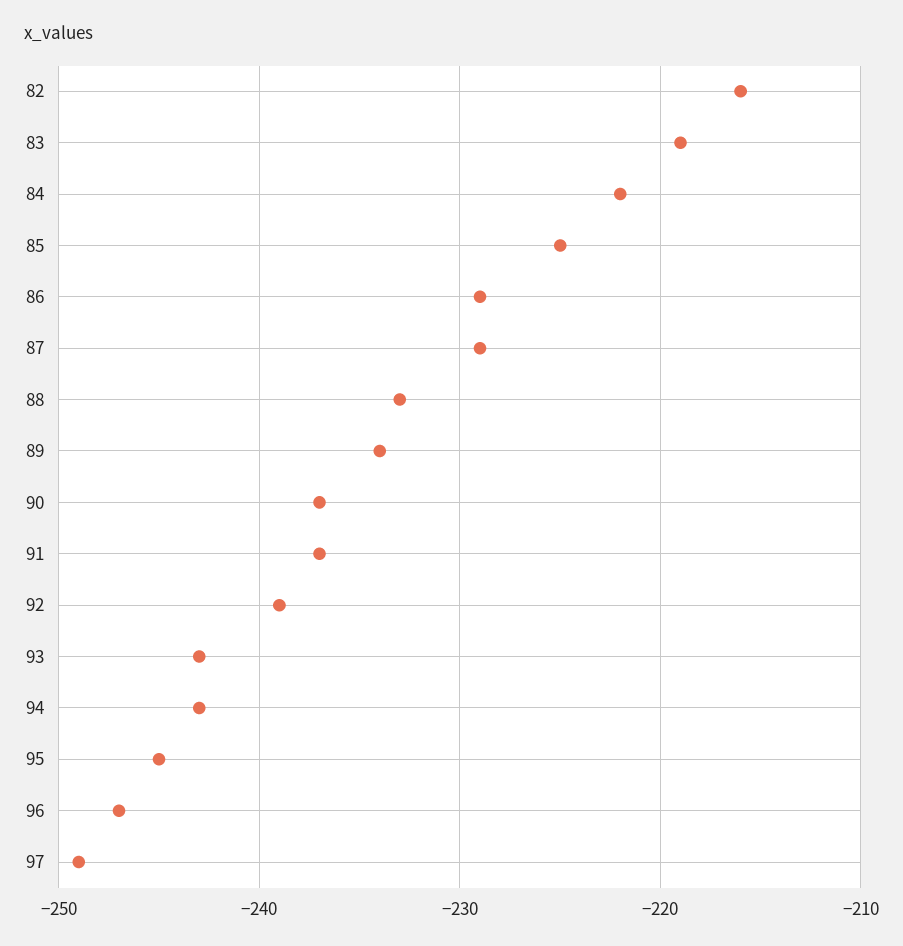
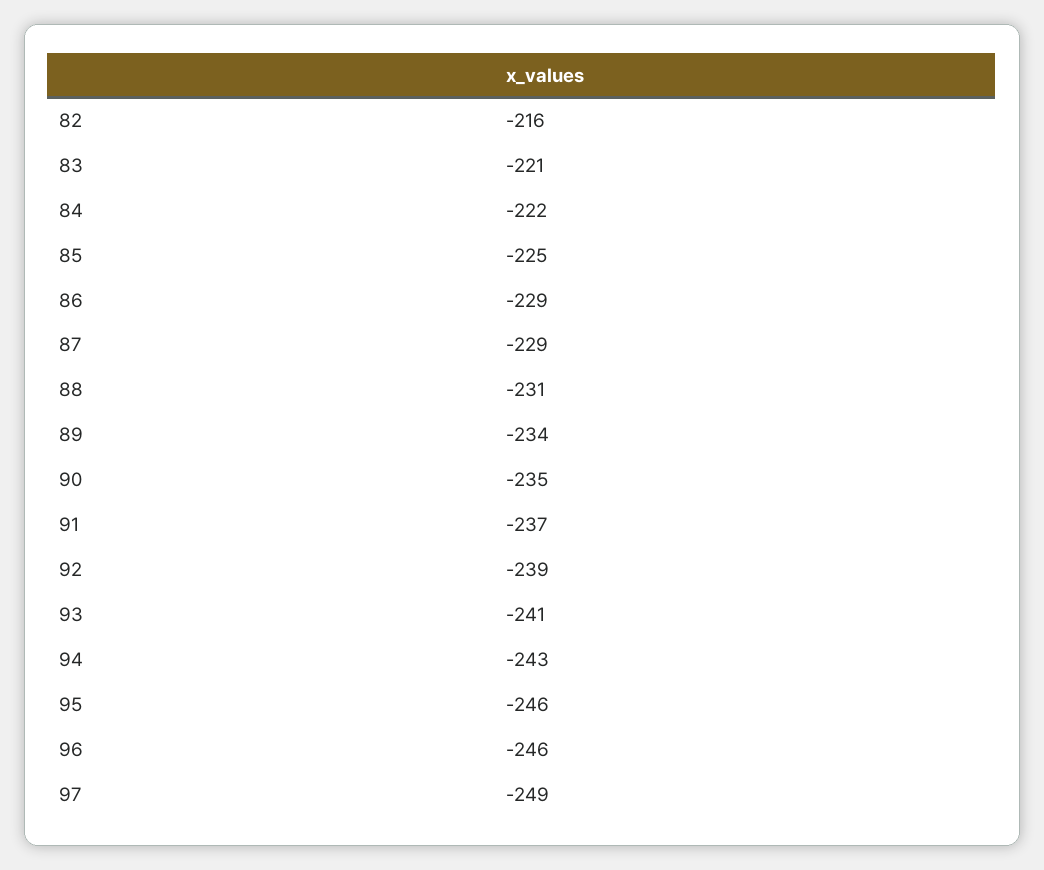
83: -219 -> -221
88: -233 -> -231
90: -237 -> -235
93: -243 -> -241
95: -245 -> -246
96: -247 -> -246

